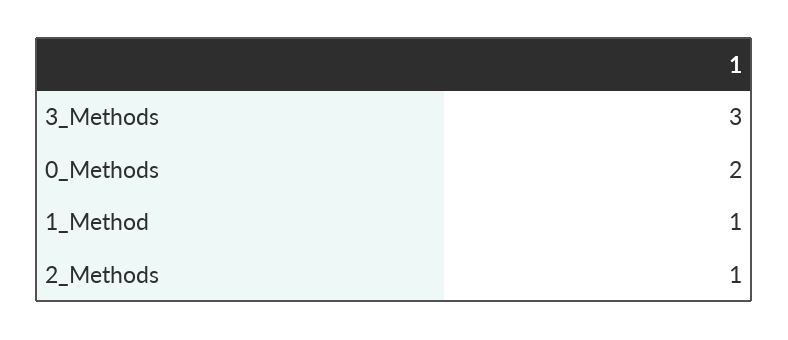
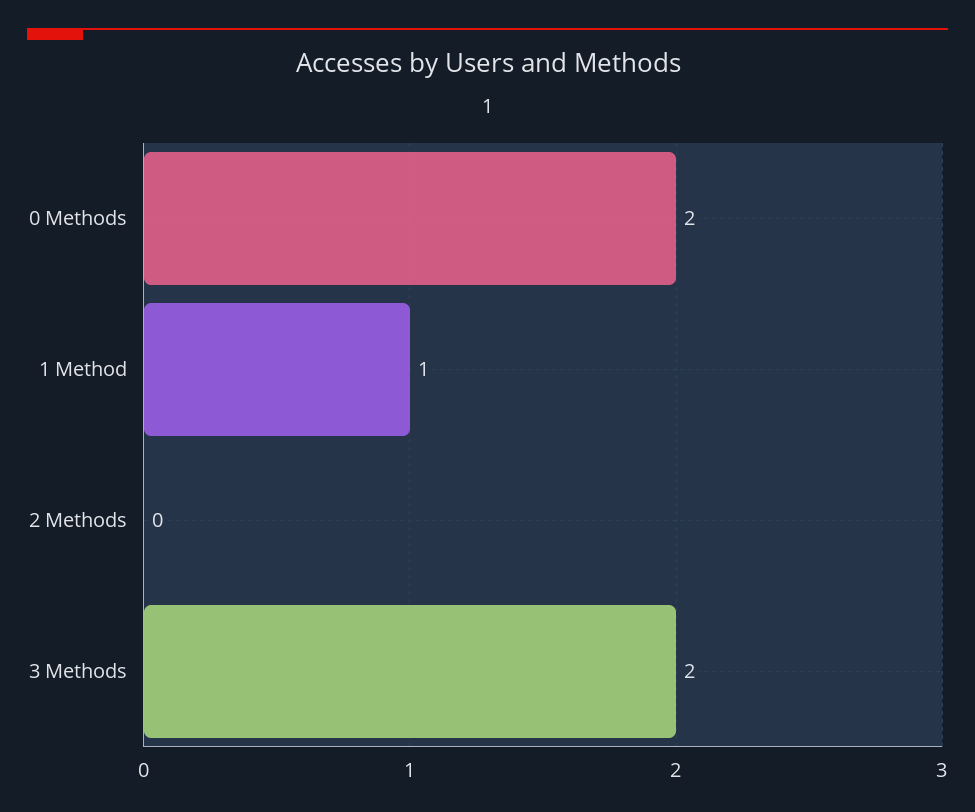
3_Methods: 3 -> 2
2_Methods: 1 -> 0

